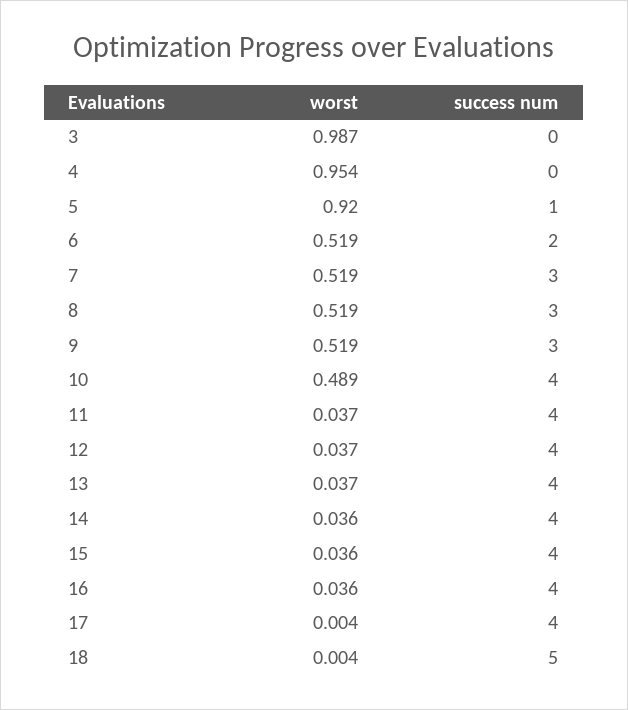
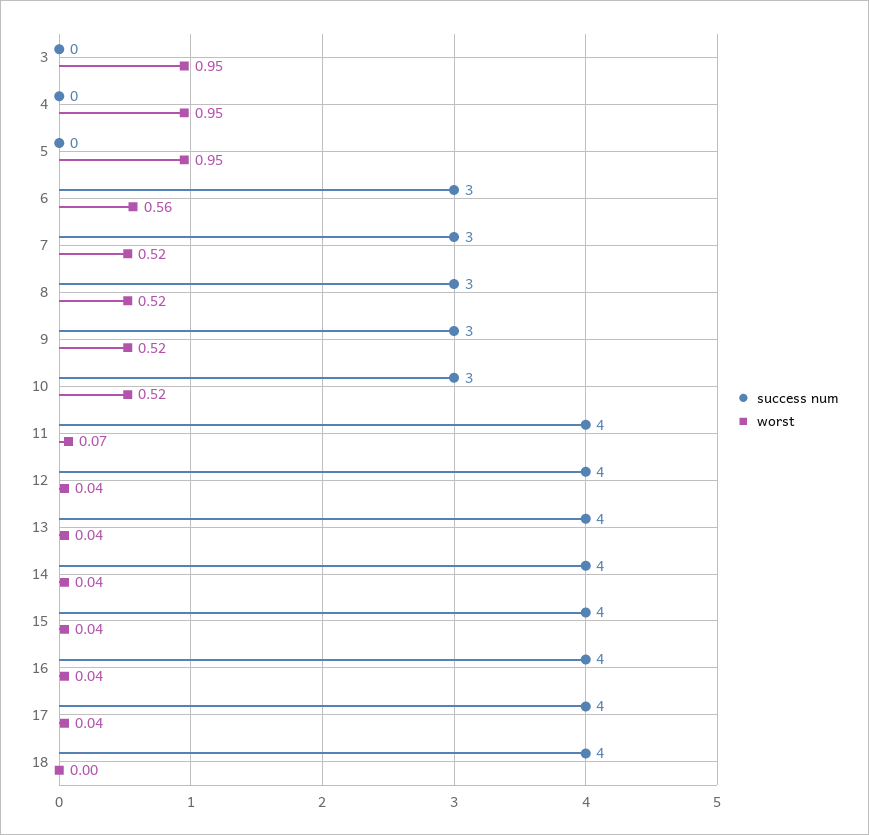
worst, 3: 0.987 -> 0.95
worst, 5: 0.92 -> 0.95
success num, 5: 1 -> 0
worst, 6: 0.519 -> 0.56
success num, 6: 2 -> 3
worst, 10: 0.489 -> 0.52
success num, 10: 4 -> 3
worst, 11: 0.037 -> 0.07
worst, 17: 0.004 -> 0.04
success num, 18: 5 -> 4

